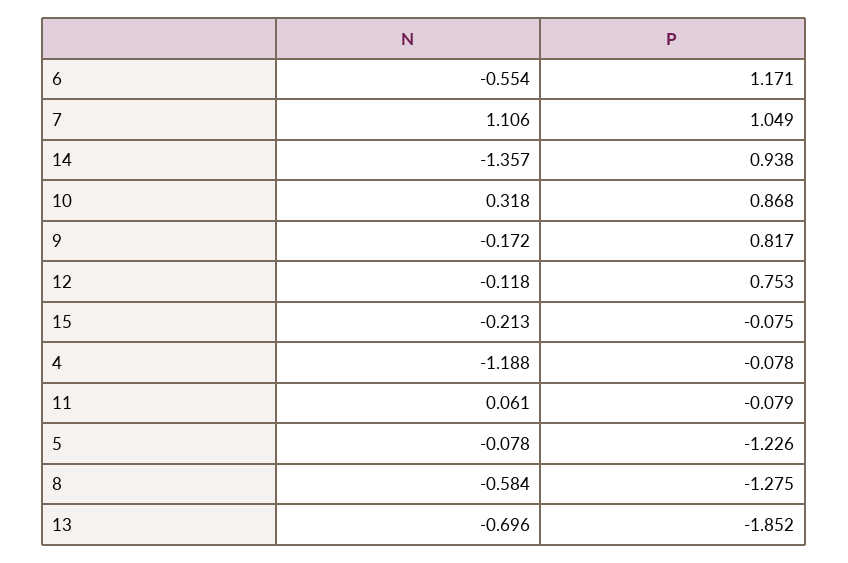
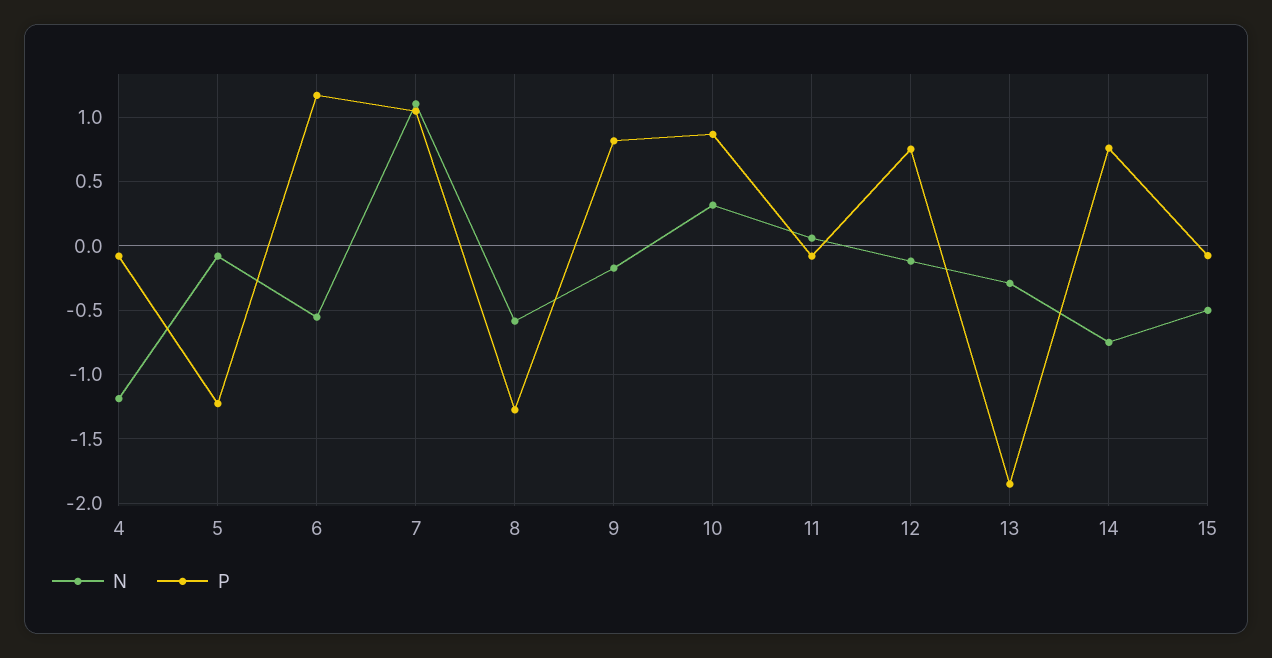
N, 14: -1.357 -> -0.75
P, 14: 0.938 -> 0.75
N, 15: -0.213 -> -0.5
N, 13: -0.696 -> -0.3

